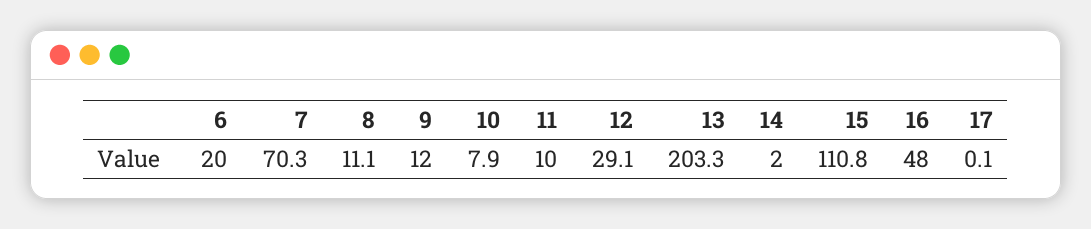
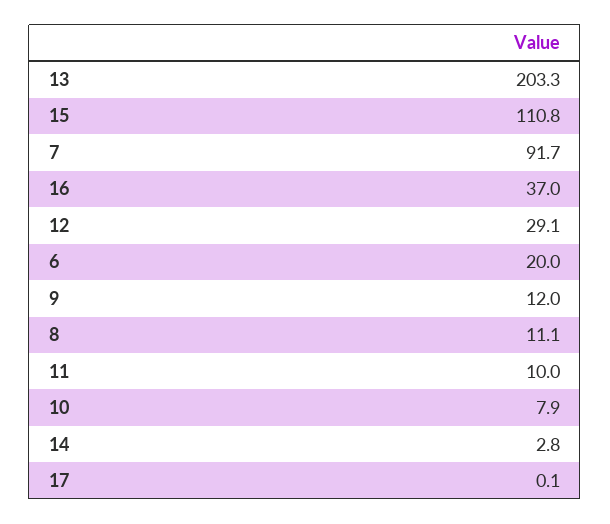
7: 70.3 -> 91.7
14: 2 -> 2.8
16: 48 -> 37

